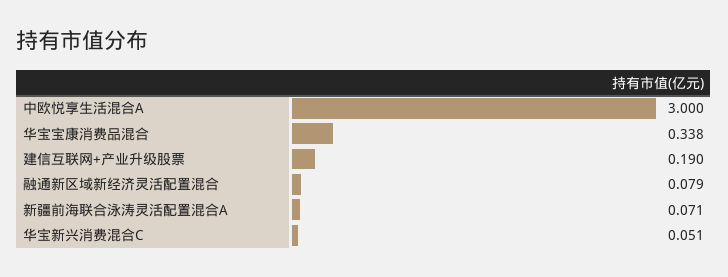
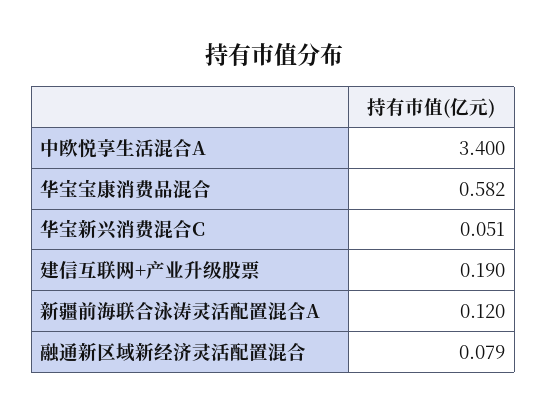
中欧悦享生活混合A: 3 -> 3.4
华宝宝康消费品混合: 0.338 -> 0.582
新疆前海联合泳涛灵活配置混合A: 0.071 -> 0.12

